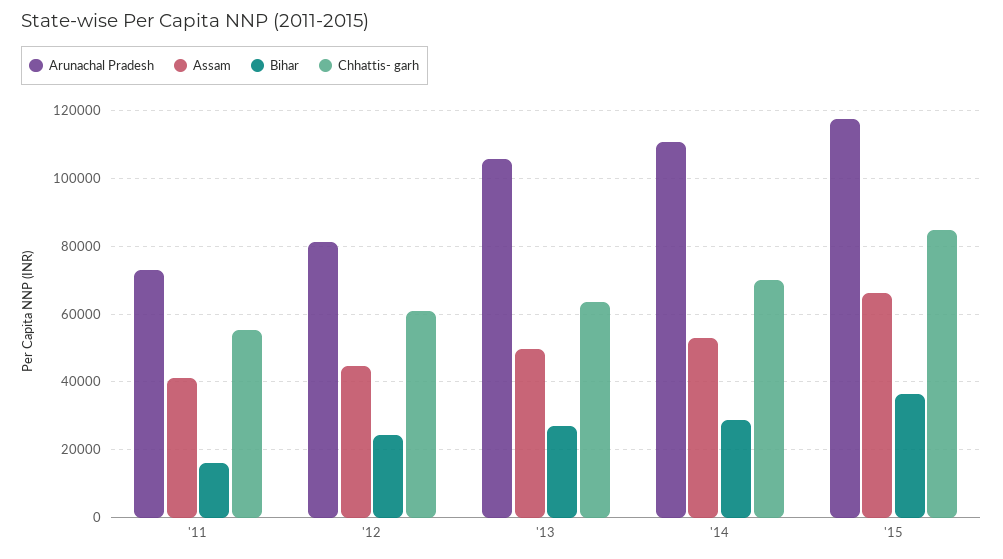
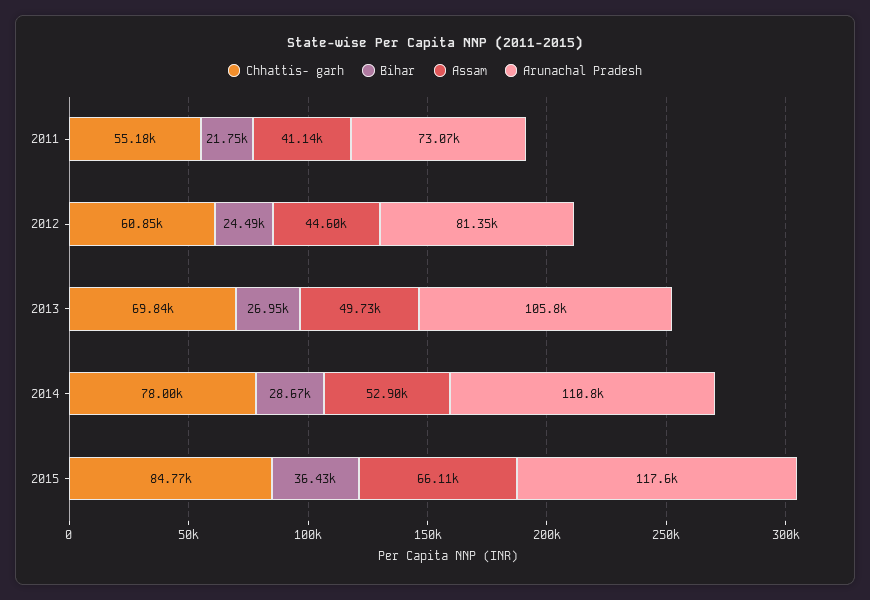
Bihar, '11: 16000 -> 21750
Chhattis- garh, '13: 64000 -> 69840
Chhattis- garh, '14: 70000 -> 78000

